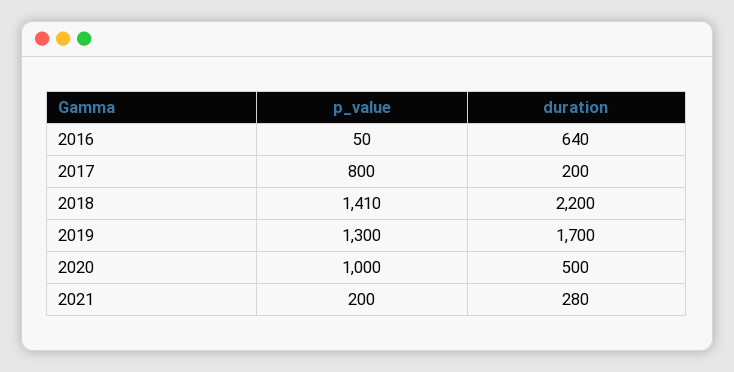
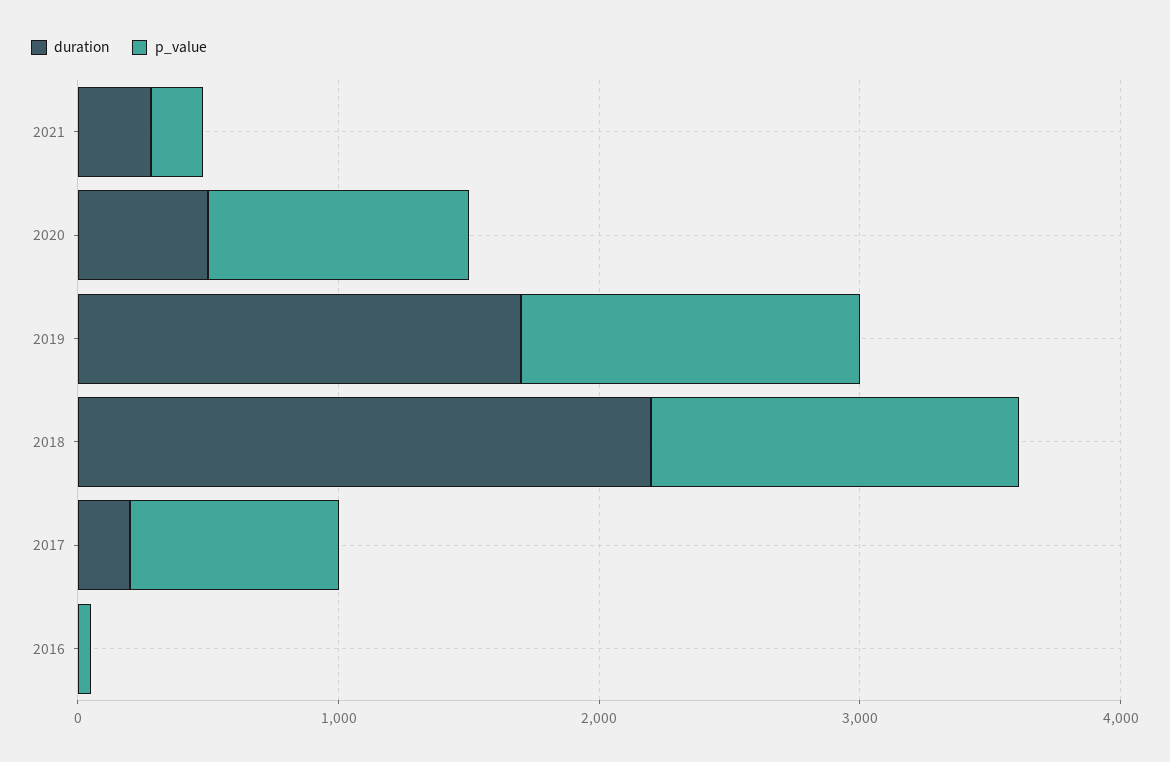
duration, 2016: 640 -> 0

